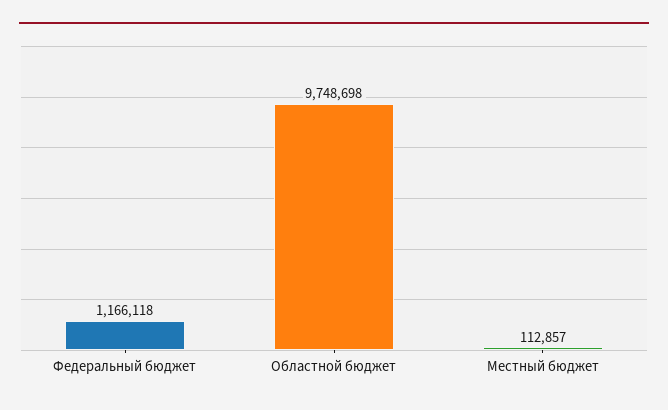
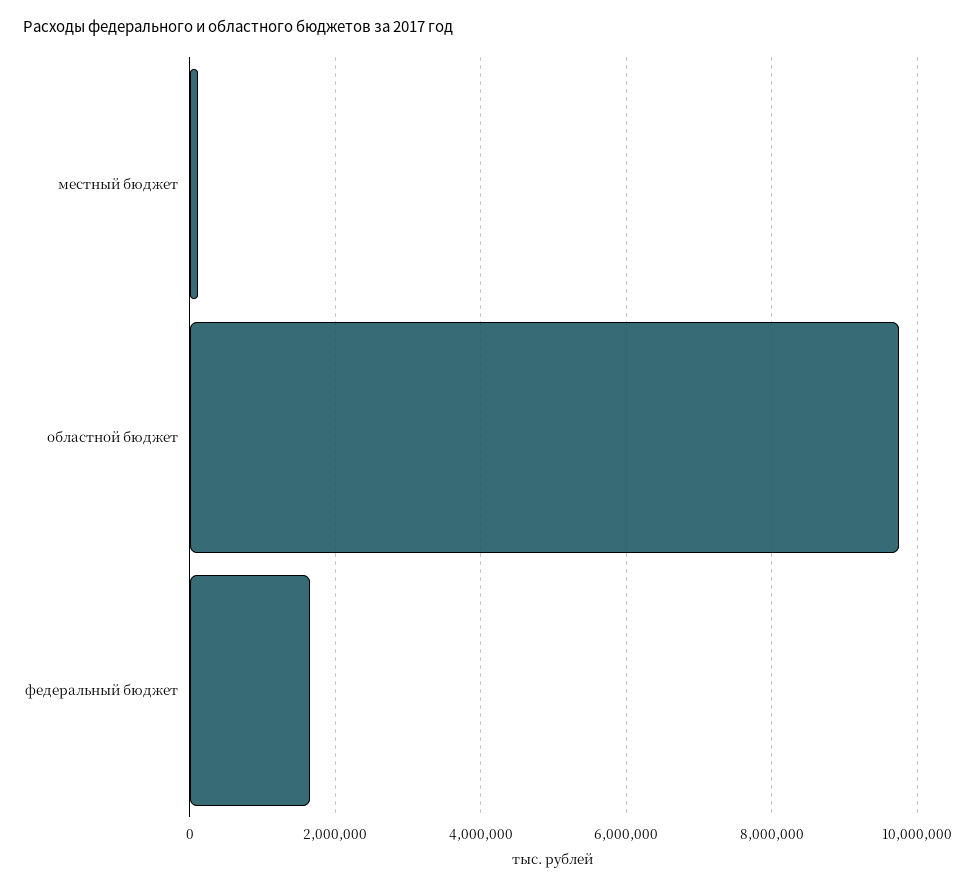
Федеральный бюджет: 1166118 -> 1600000

